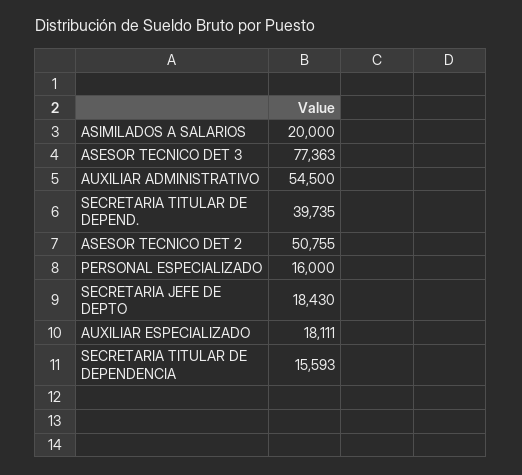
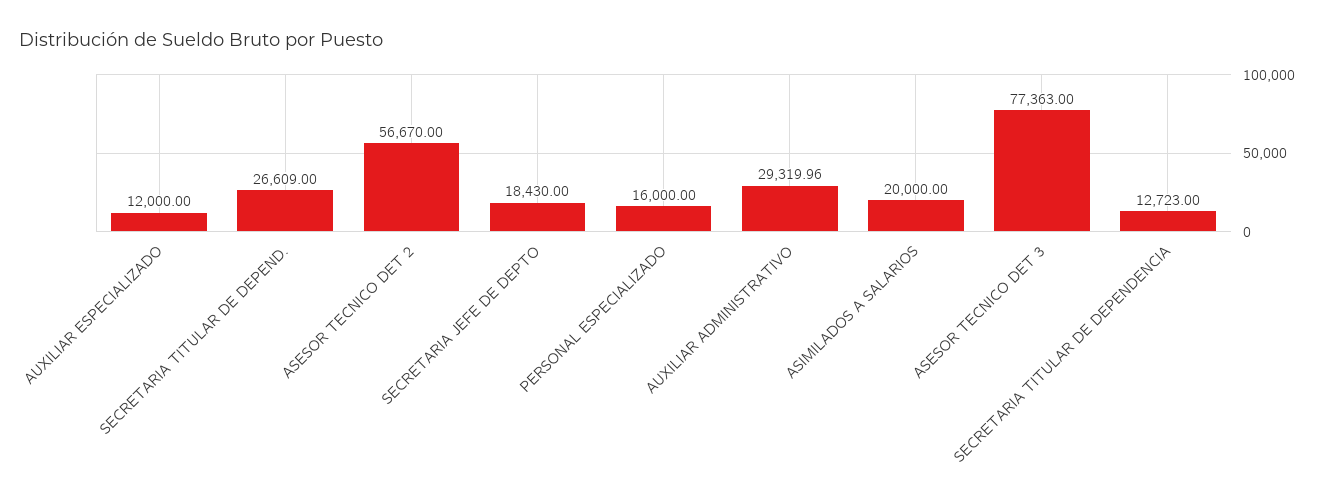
AUXILIAR ADMINISTRATIVO: 54500 -> 29319.96
SECRETARIA TITULAR DE DEPEND.: 39735 -> 26609
ASESOR TECNICO DET 2: 50755 -> 56670
AUXILIAR ESPECIALIZADO: 18111 -> 12000
SECRETARIA TITULAR DE DEPENDENCIA: 15593 -> 12723

